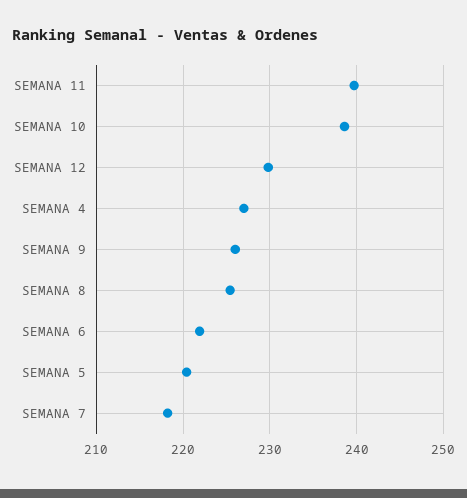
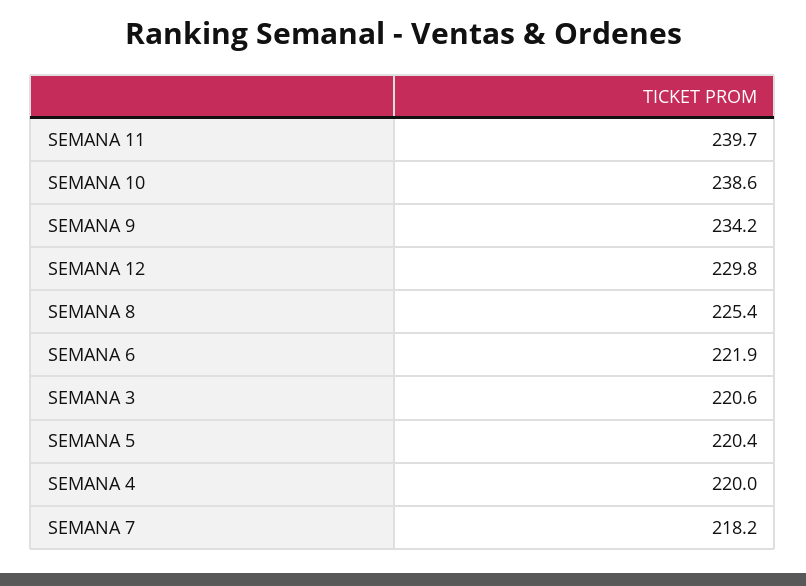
SEMANA 4: 227 -> 220
SEMANA 9: 226 -> 234.2
SEMANA 3: none -> 220.6

